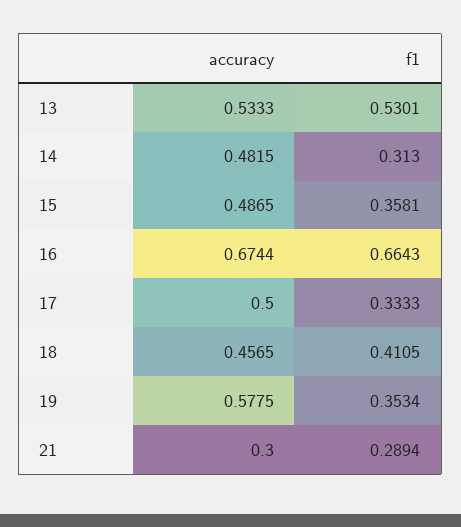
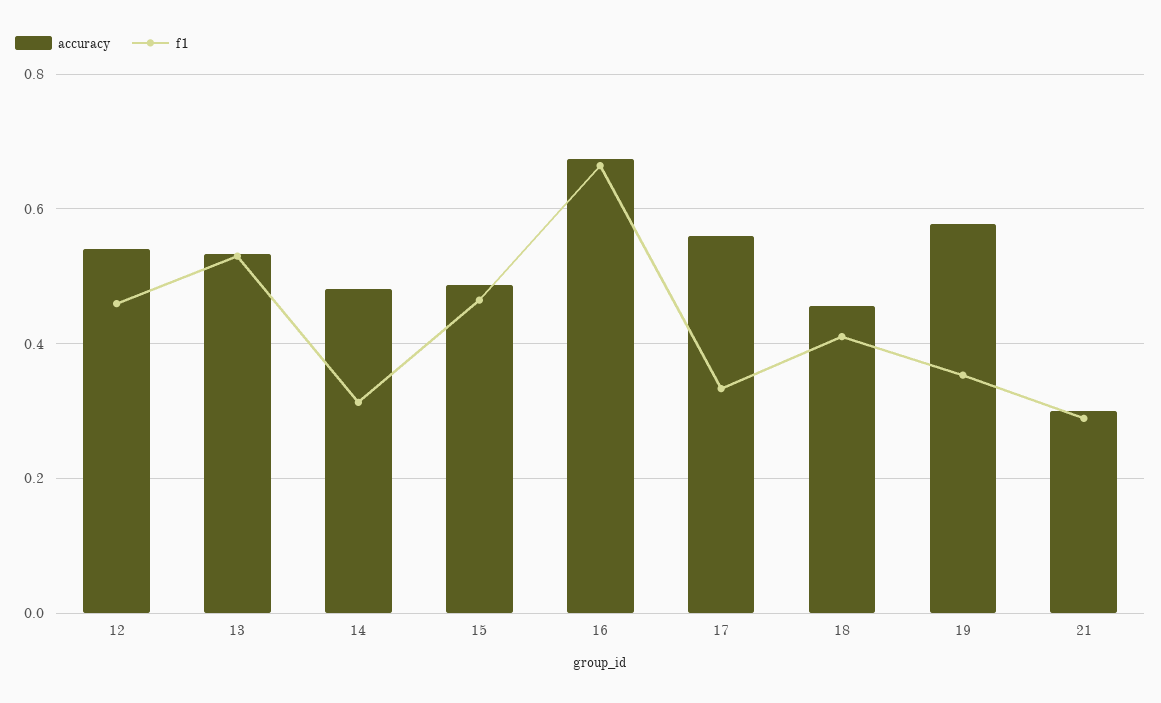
f1, 15: 0.3581 -> 0.46
accuracy, 17: 0.5 -> 0.56
accuracy, 12: none -> 0.54
f1, 12: none -> 0.46

